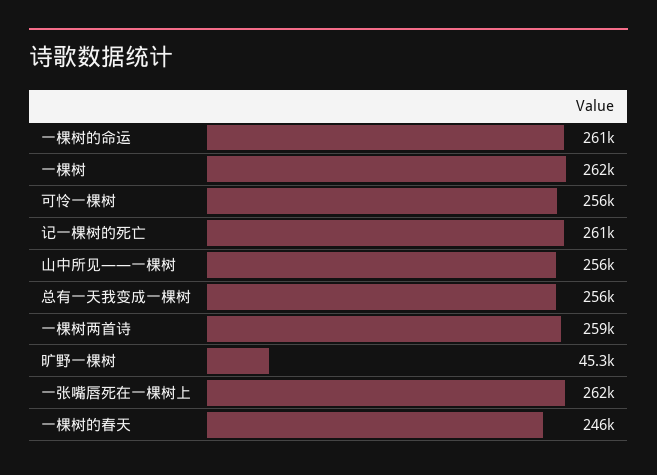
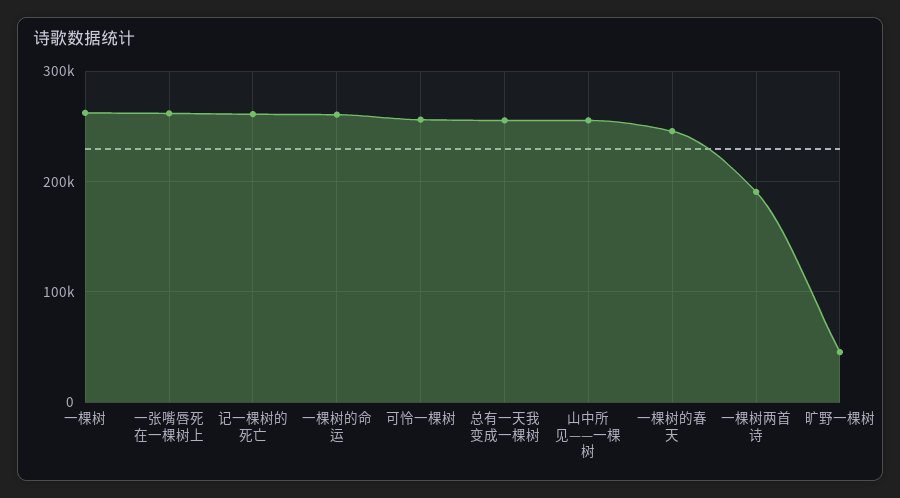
一棵树两首诗: 259000 -> 190000

